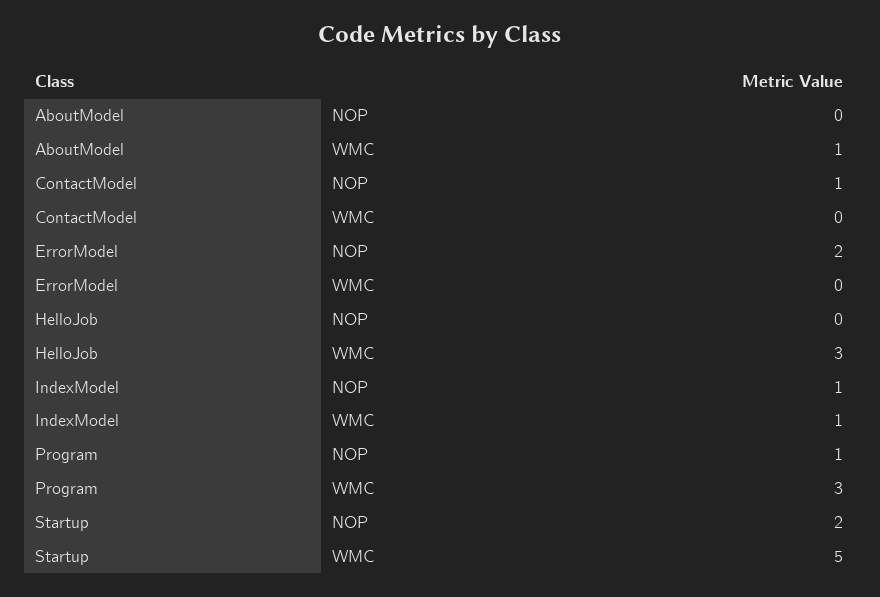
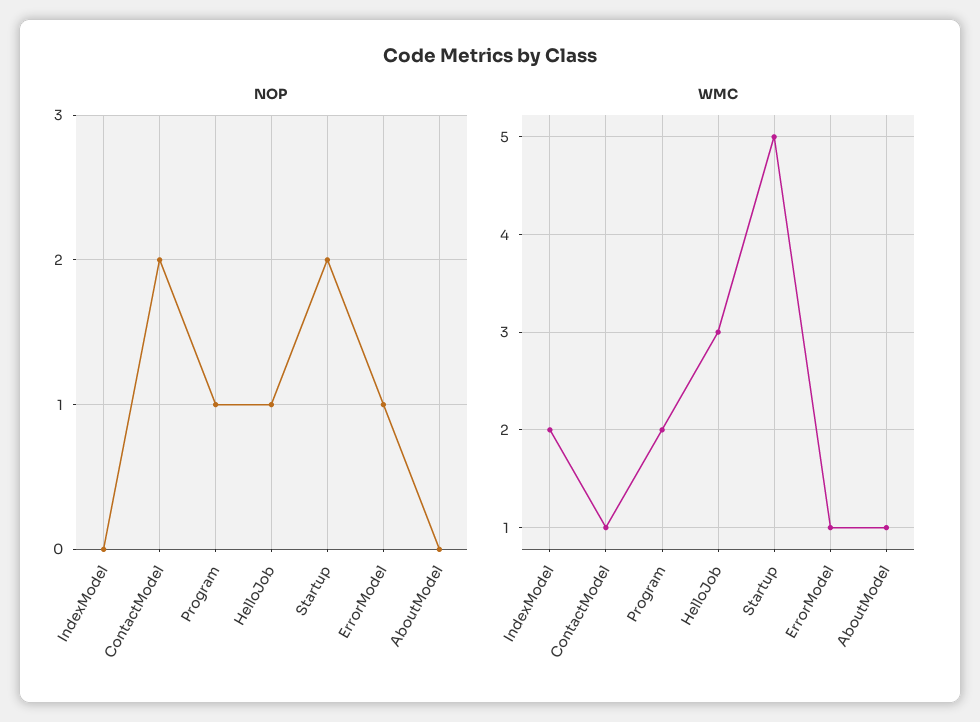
NOP, ContactModel: 1 -> 2
WMC, ContactModel: 0 -> 1
NOP, ErrorModel: 2 -> 1
WMC, ErrorModel: 0 -> 1
NOP, HelloJob: 0 -> 1
NOP, IndexModel: 1 -> 0
WMC, IndexModel: 1 -> 2
WMC, Program: 3 -> 2

